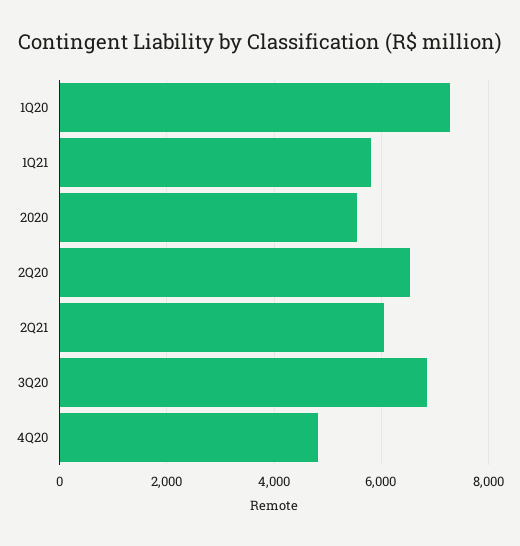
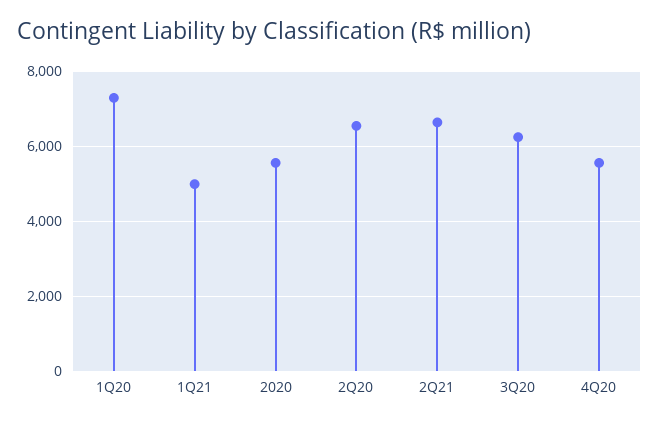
1Q21: 5800 -> 5000
2Q21: 6000 -> 6600
3Q20: 6800 -> 6200
4Q20: 4800 -> 5600

